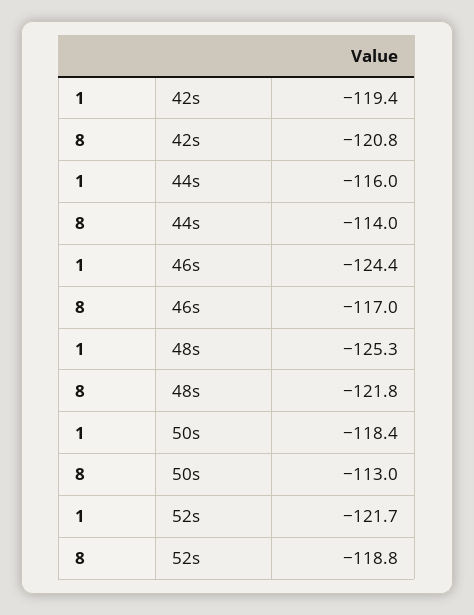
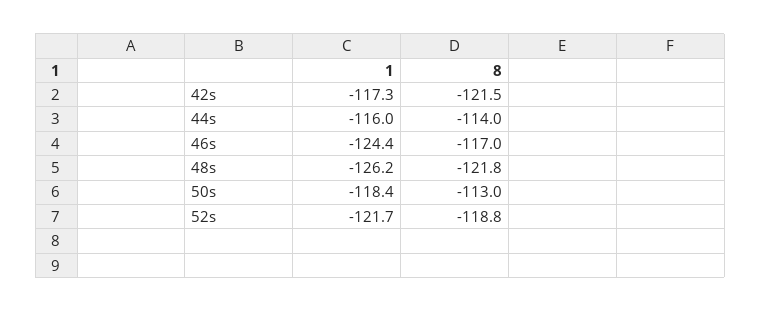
1, 42s: -119.4 -> -117.3
8, 42s: -120.8 -> -121.5
1, 48s: -125.3 -> -126.2

